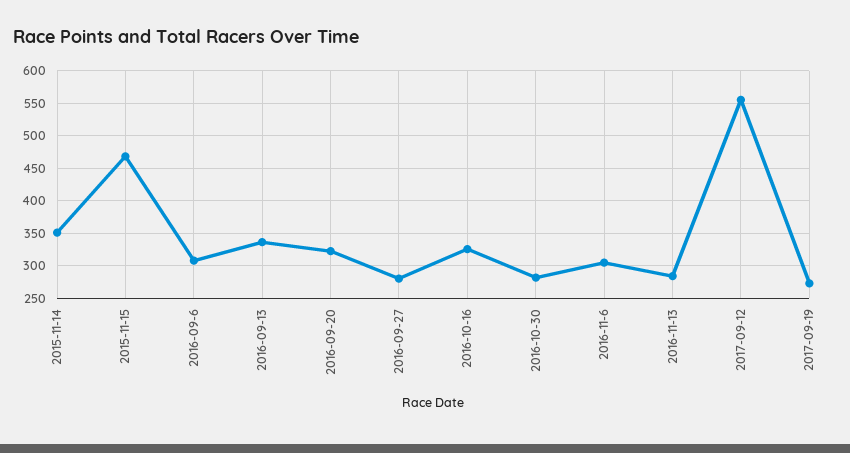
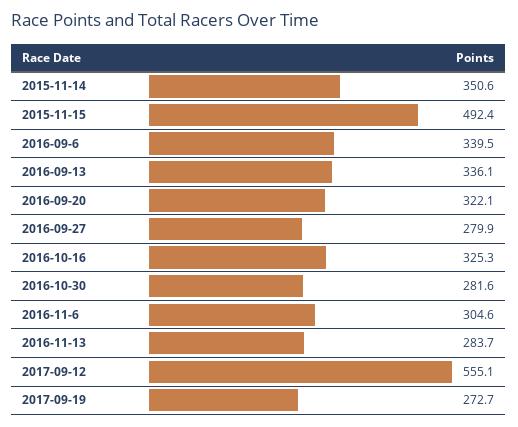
2015-11-15: 470 -> 492.4
2016-09-6: 310 -> 339.5

